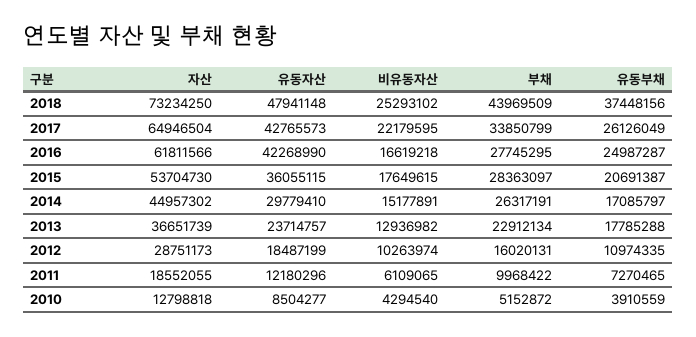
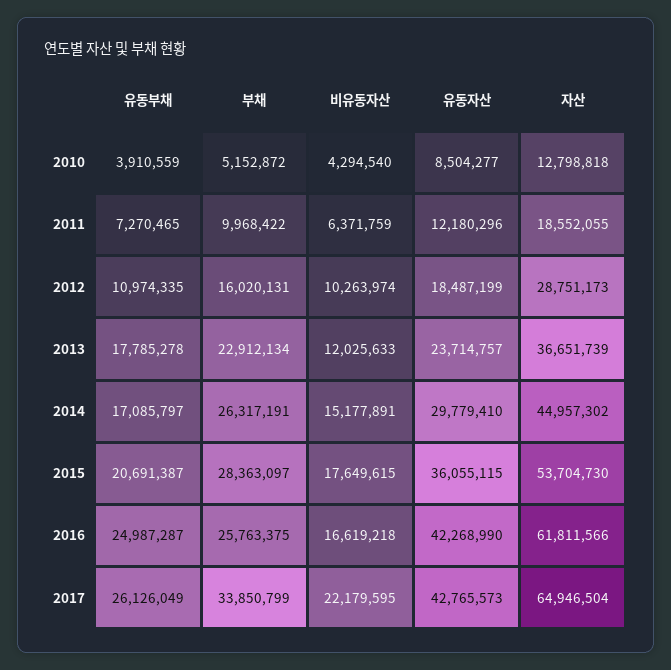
자산, 2018: 73234250 -> none
유동자산, 2018: 47941148 -> none
비유동자산, 2018: 25293102 -> none
부채, 2018: 43969509 -> none
유동부채, 2018: 37448156 -> none
부채, 2016: 27745295 -> 25763375
비유동자산, 2013: 12936982 -> 12025633
유동부채, 2013: 17785288 -> 17785278
비유동자산, 2011: 6109065 -> 6371759

